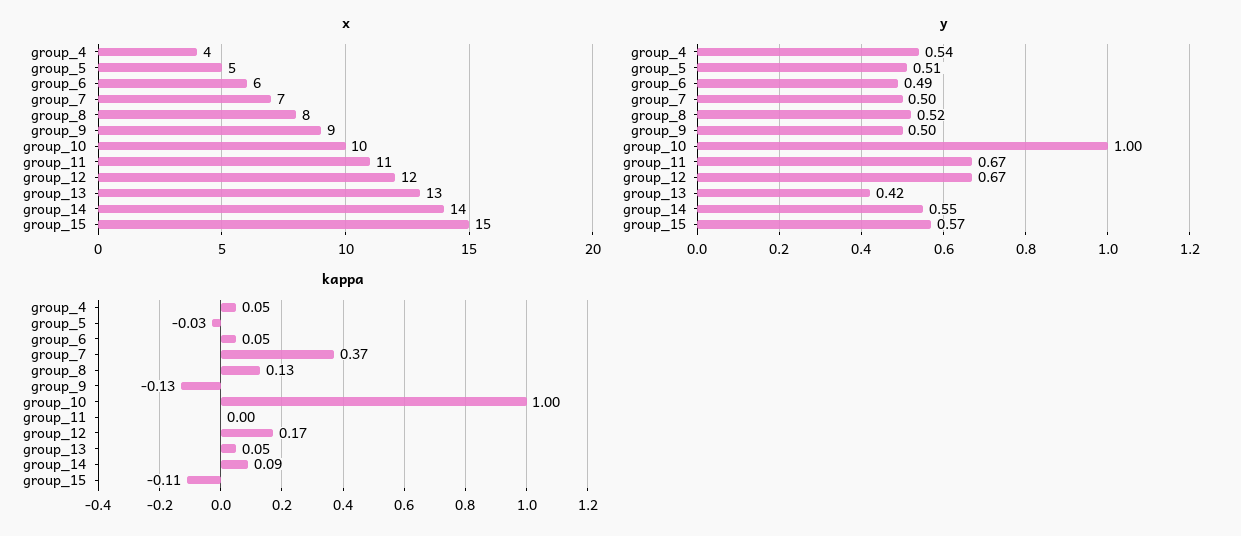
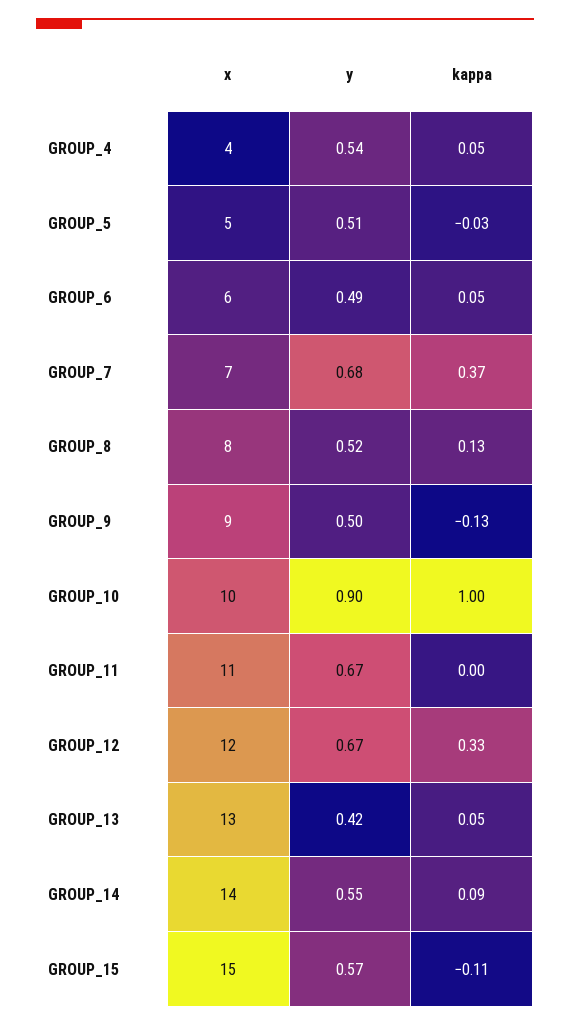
y, group_7: 0.5 -> 0.68
y, group_10: 1 -> 0.9
kappa, group_12: 0.17 -> 0.33

